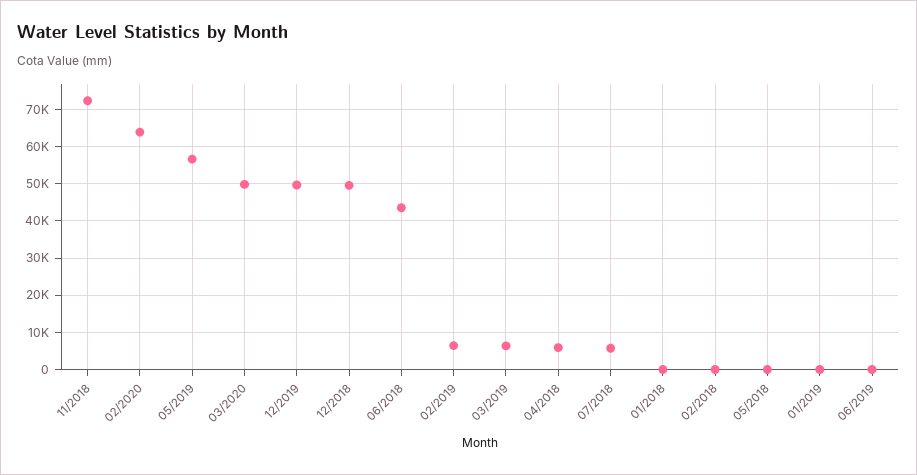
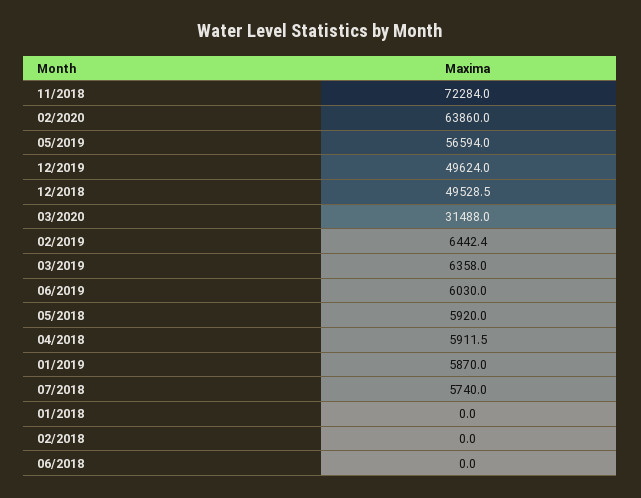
03/2020: 50000 -> 31488
06/2018: 44000 -> 0
05/2018: 0 -> 5920
01/2019: 0 -> 5870
06/2019: 0 -> 6030

